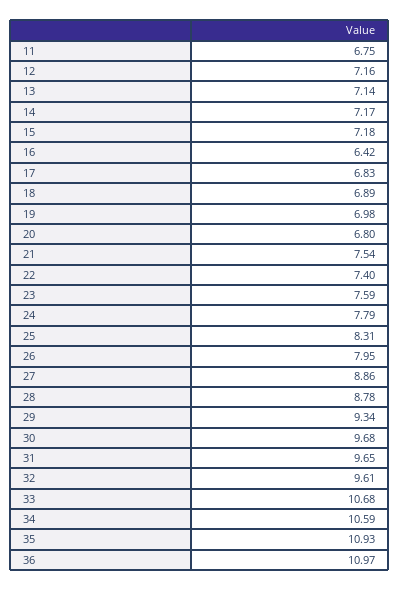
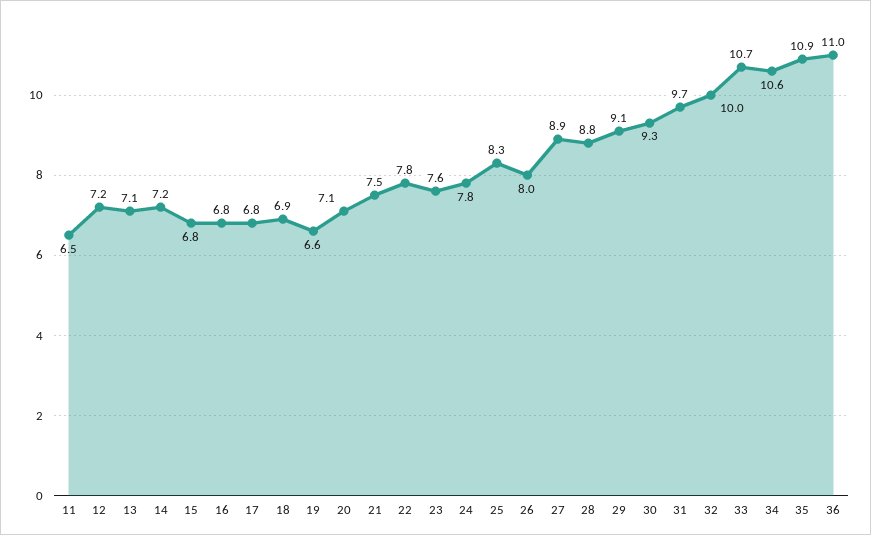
11: 6.75 -> 6.5
15: 7.18 -> 6.8
16: 6.42 -> 6.8
19: 6.98 -> 6.6
20: 6.8 -> 7.1
22: 7.4 -> 7.8
29: 9.34 -> 9.1
30: 9.68 -> 9.3
32: 9.61 -> 10

